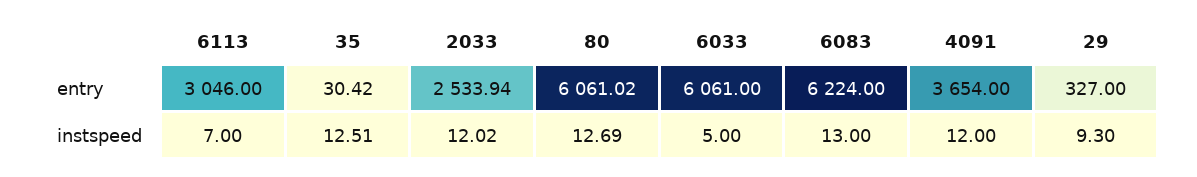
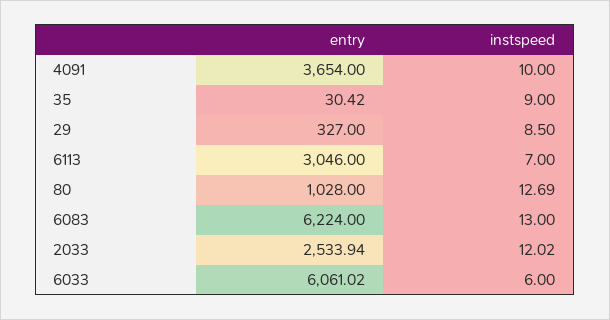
80, entry: 6061.02 -> 1028
6033, entry: 6061 -> 6061.02
35, instspeed: 12.51 -> 9
6033, instspeed: 5 -> 6
4091, instspeed: 12 -> 10
29, instspeed: 9.3 -> 8.5

